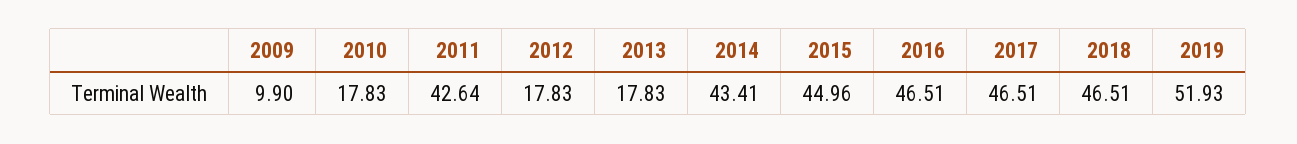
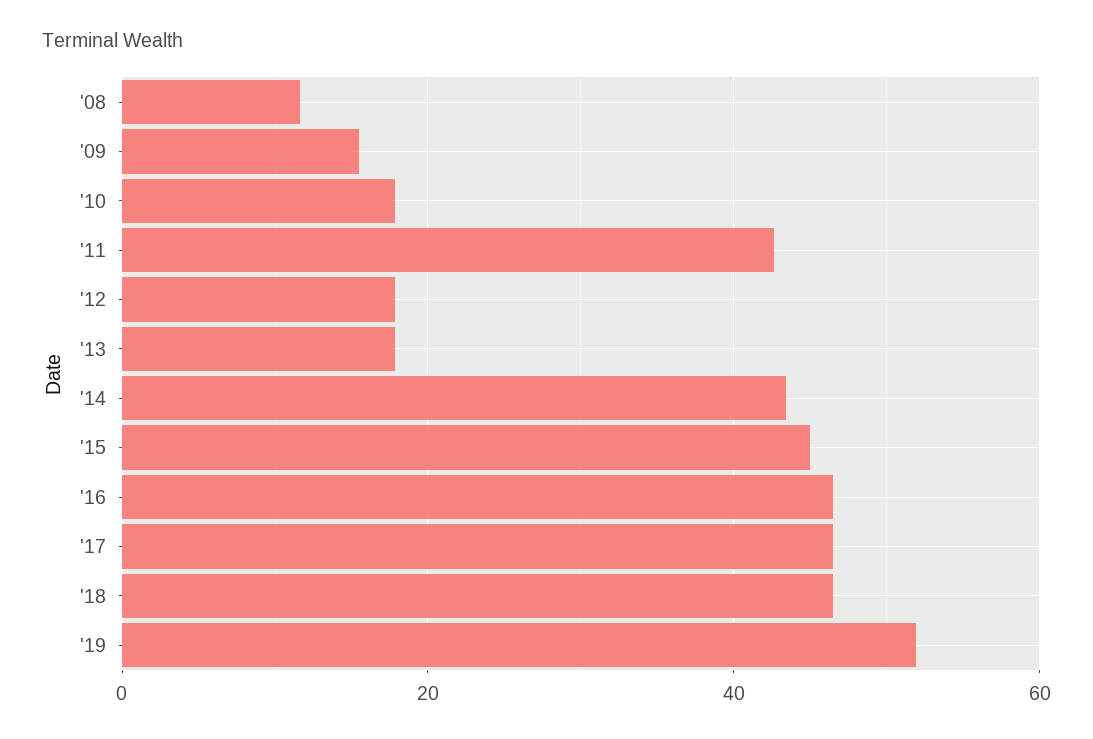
2009: 9.9 -> 16
'08: none -> 12

